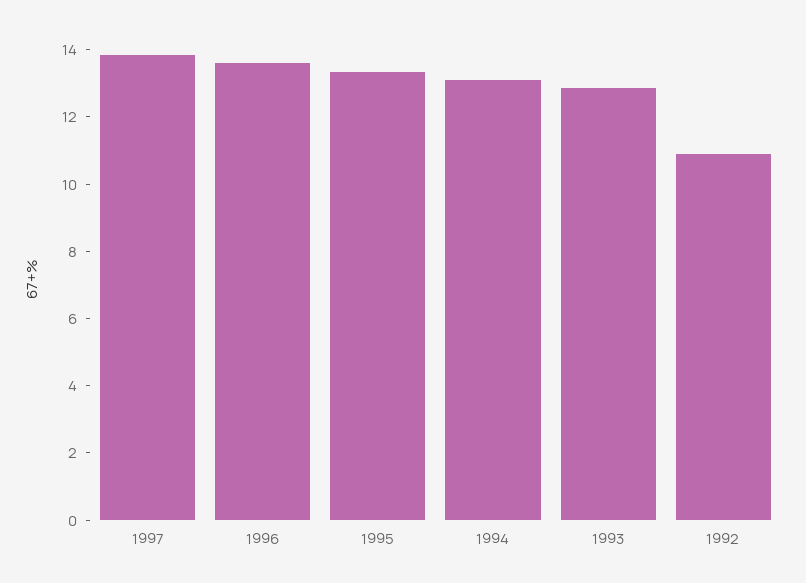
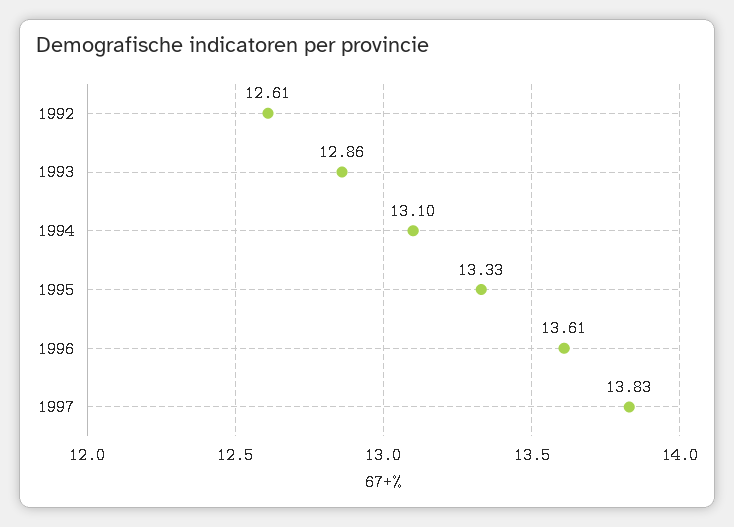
1992: 11 -> 12.61

